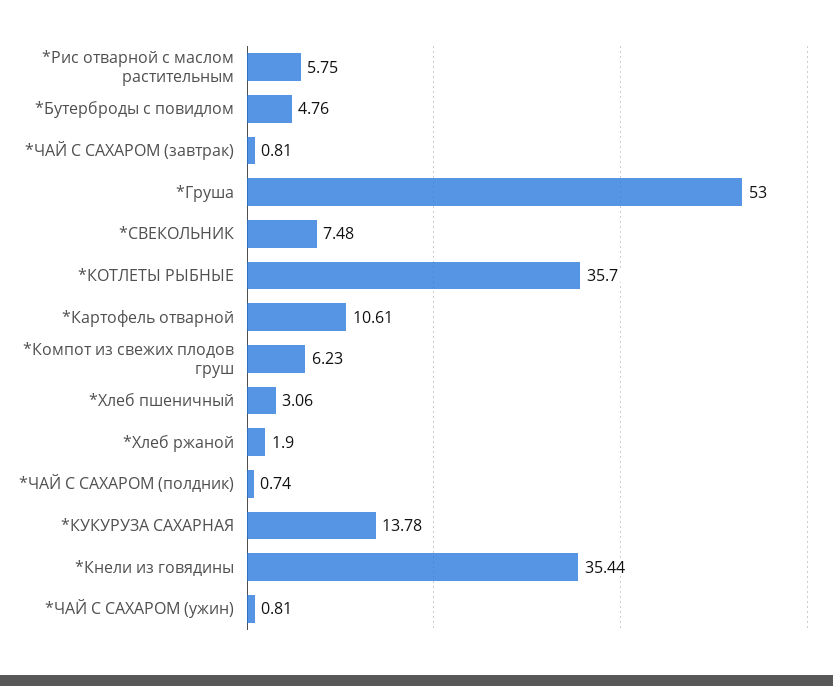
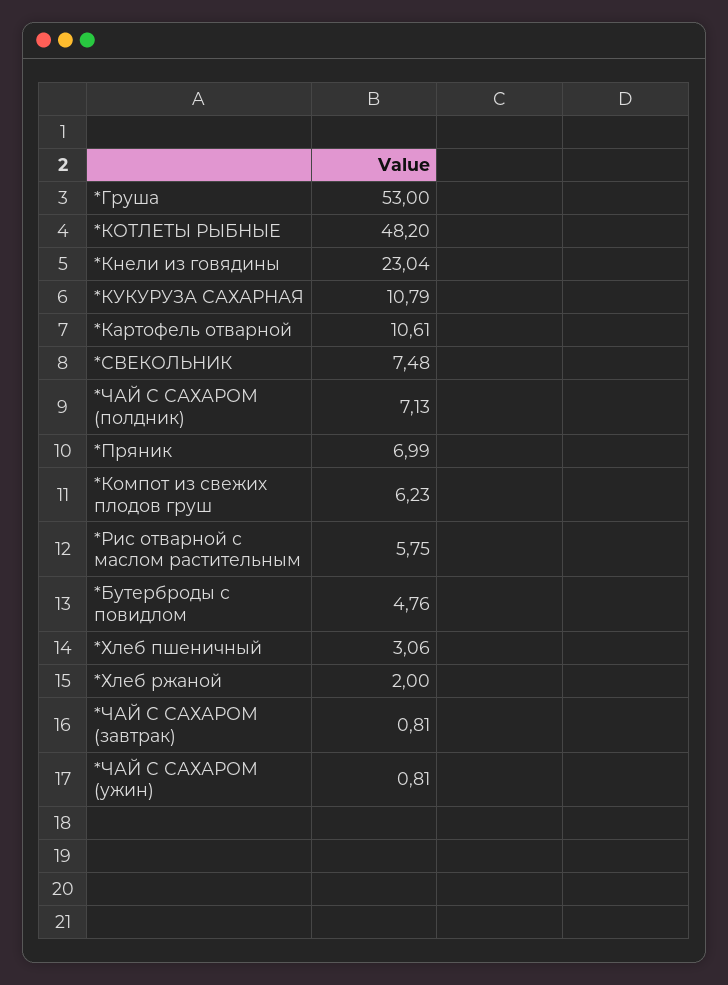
*КОТЛЕТЫ РЫБНЫЕ: 35.7 -> 48.2
*Хлеб ржаной: 1.9 -> 2
*ЧАЙ С САХАРОМ (полдник): 0.74 -> 7.13
*КУКУРУЗА САХАРНАЯ: 13.78 -> 10.79
*Кнели из говядины: 35.44 -> 23.04
*Пряник: none -> 6.99

